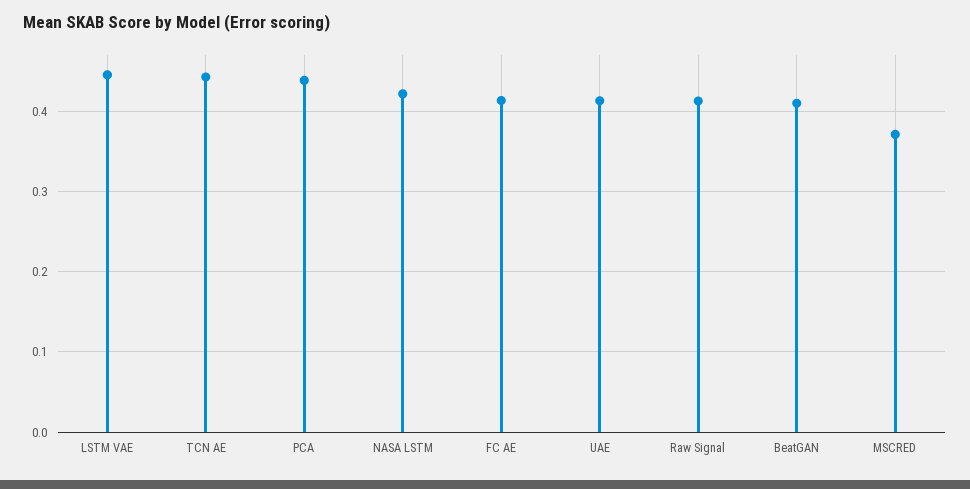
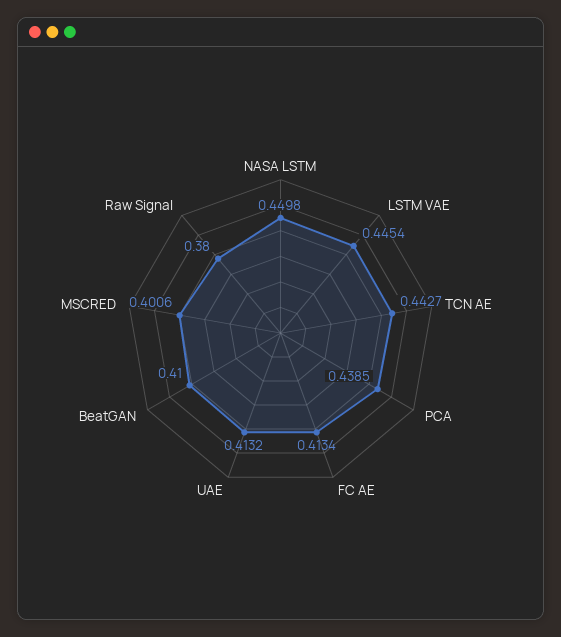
NASA LSTM: 0.42 -> 0.4498
Raw Signal: 0.41 -> 0.38
MSCRED: 0.37 -> 0.4006

